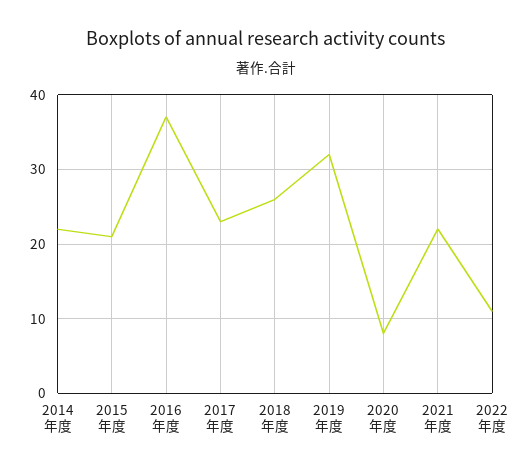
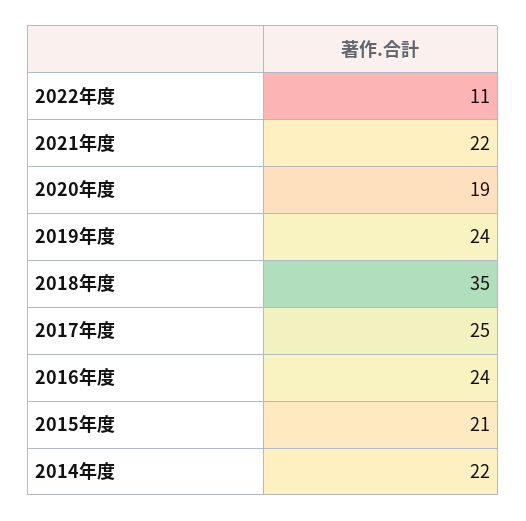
2016年度: 37 -> 24
2017年度: 23 -> 25
2018年度: 26 -> 35
2019年度: 32 -> 24
2020年度: 8 -> 19

